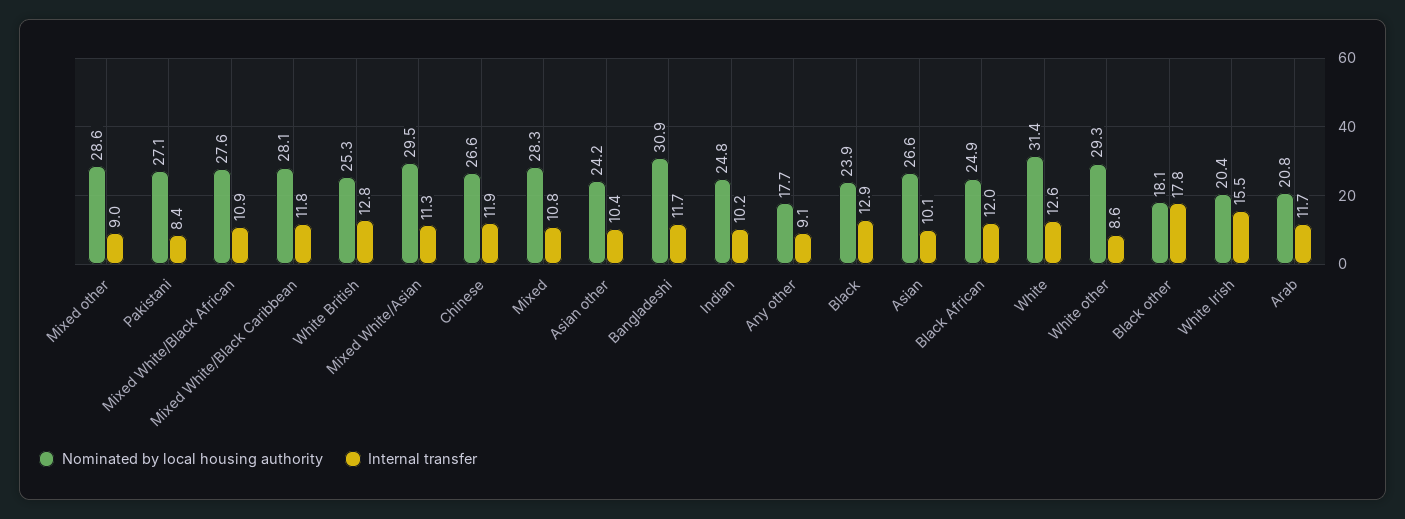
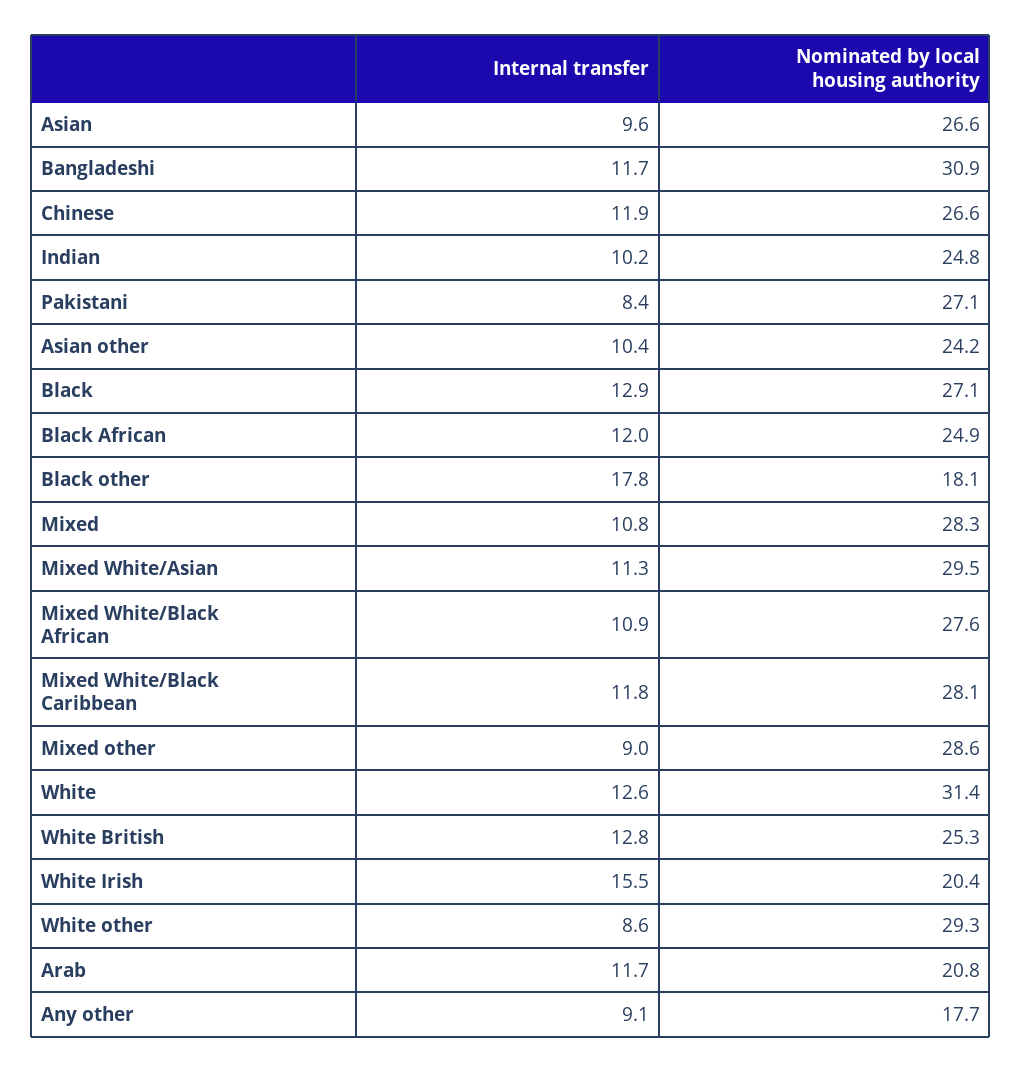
Nominated by local housing authority, Black: 23.9 -> 27.1
Internal transfer, Asian: 10.1 -> 9.6

